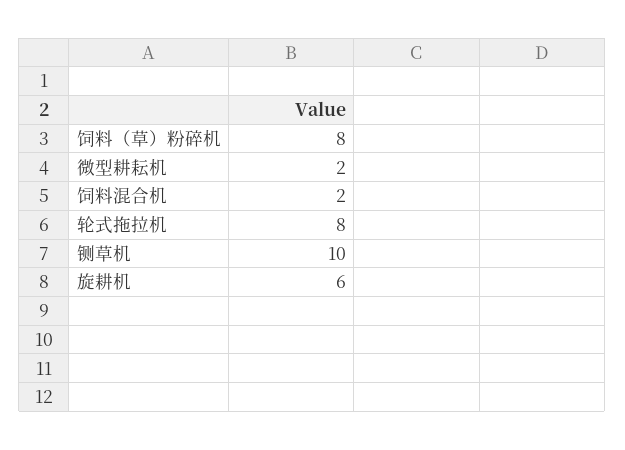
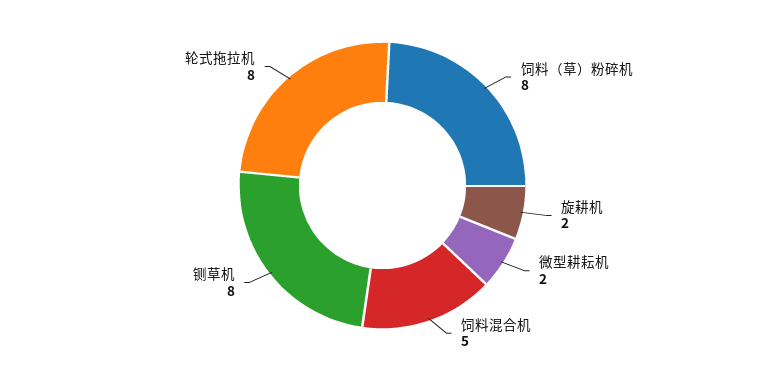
饲料混合机: 2 -> 5
铡草机: 10 -> 8
旋耕机: 6 -> 2

